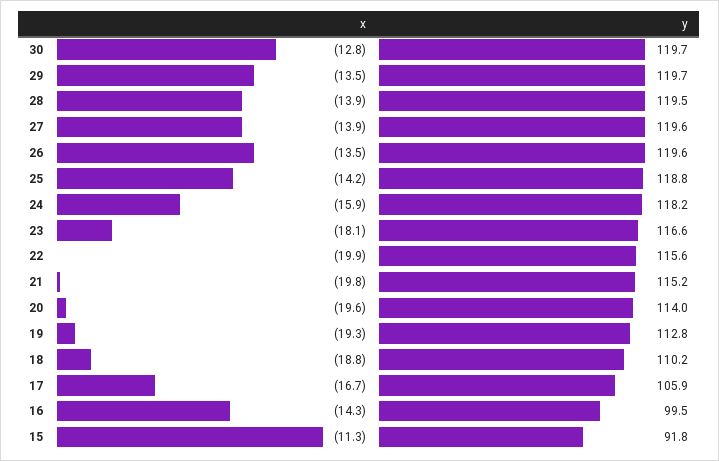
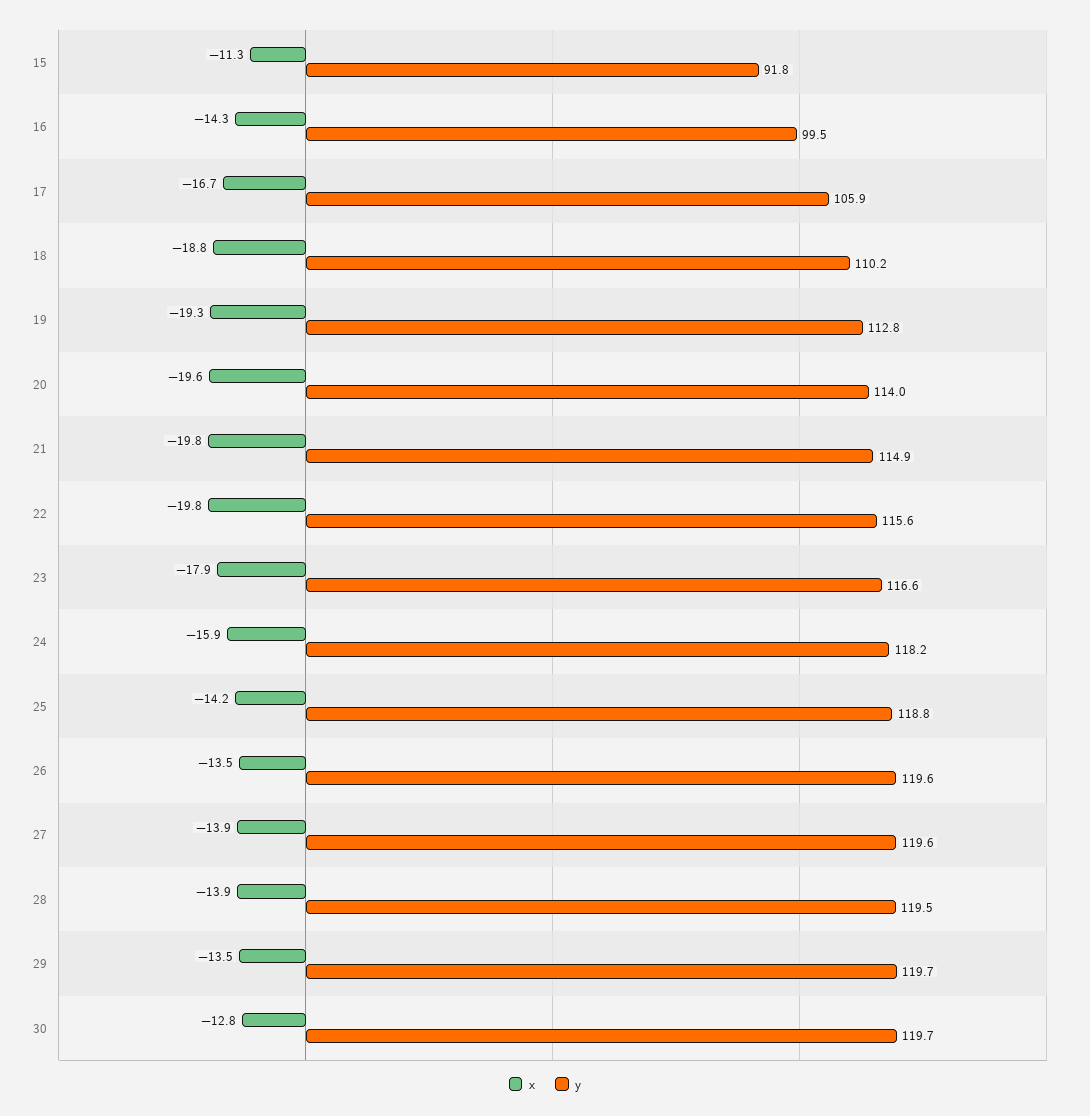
x, 23: -18.1 -> -17.9
x, 22: -19.9 -> -19.8
y, 21: 115.2 -> 114.9

